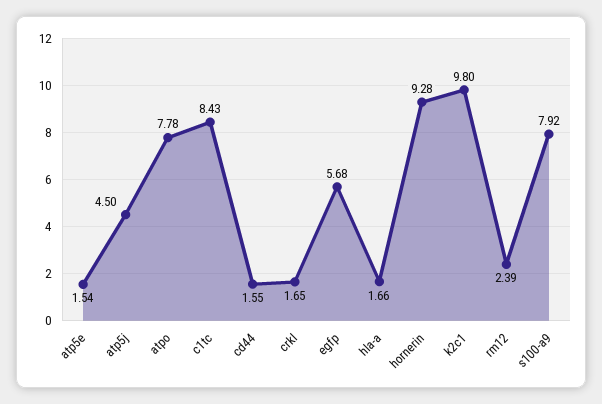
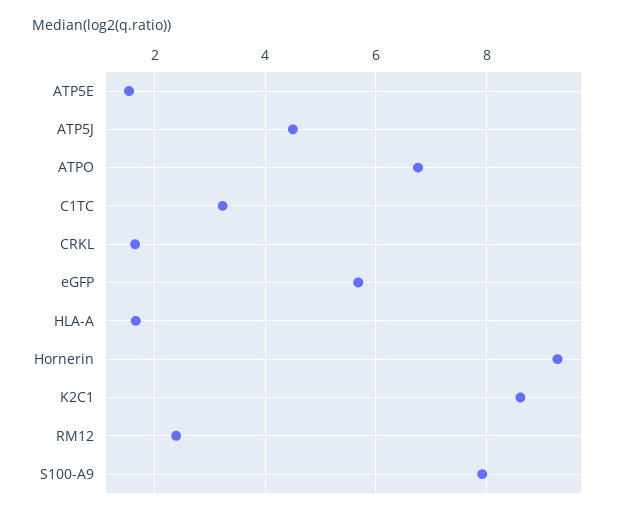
atpo: 7.78 -> 6.8
c1tc: 8.43 -> 3.2
cd44: 1.55 -> none
k2c1: 9.8 -> 8.6

